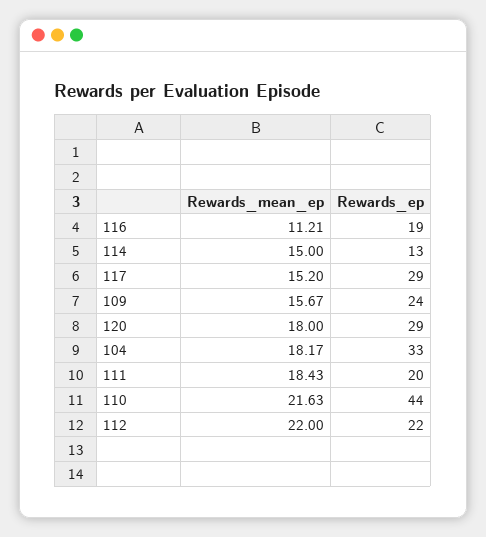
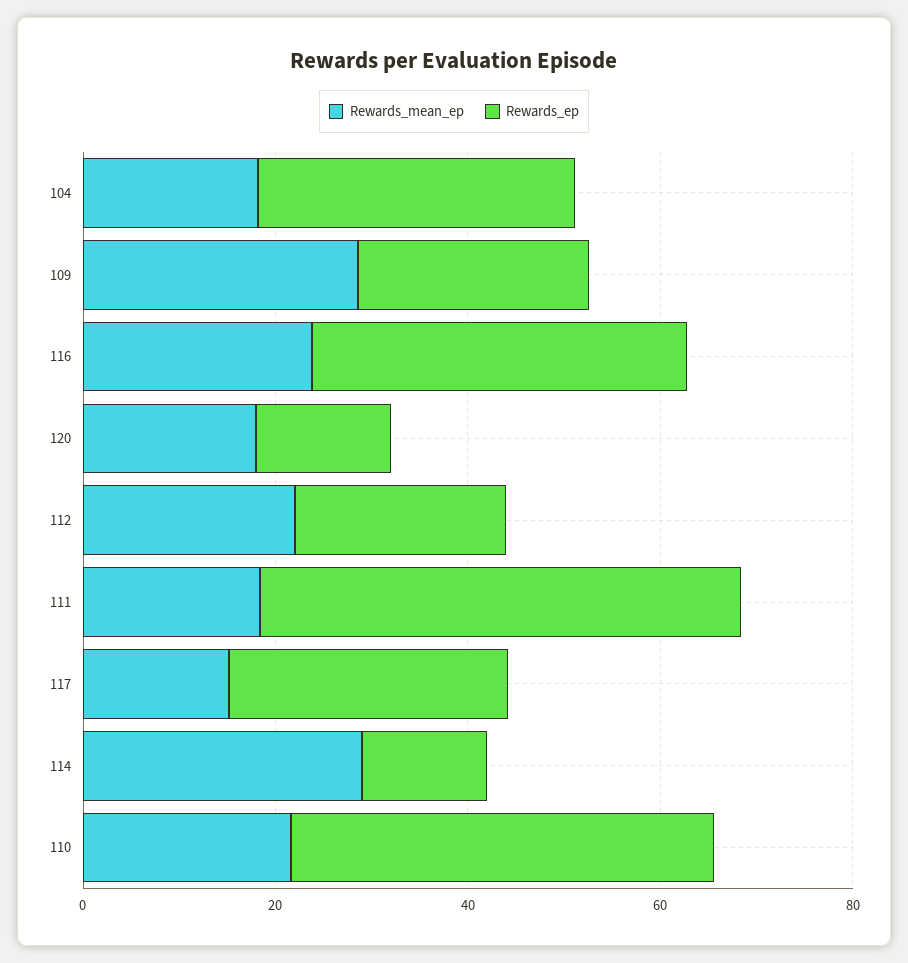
Rewards_mean_ep, 116: 11.21 -> 25
Rewards_ep, 116: 19 -> 40
Rewards_mean_ep, 114: 15 -> 30
Rewards_mean_ep, 109: 15.67 -> 30
Rewards_ep, 120: 29 -> 15
Rewards_ep, 111: 20 -> 50

